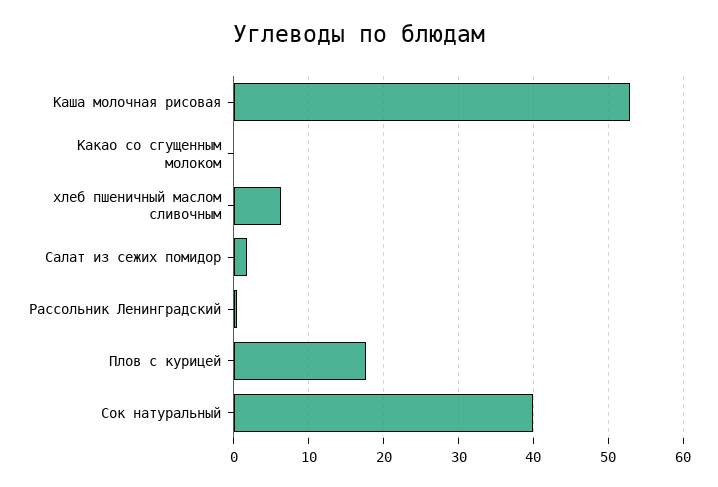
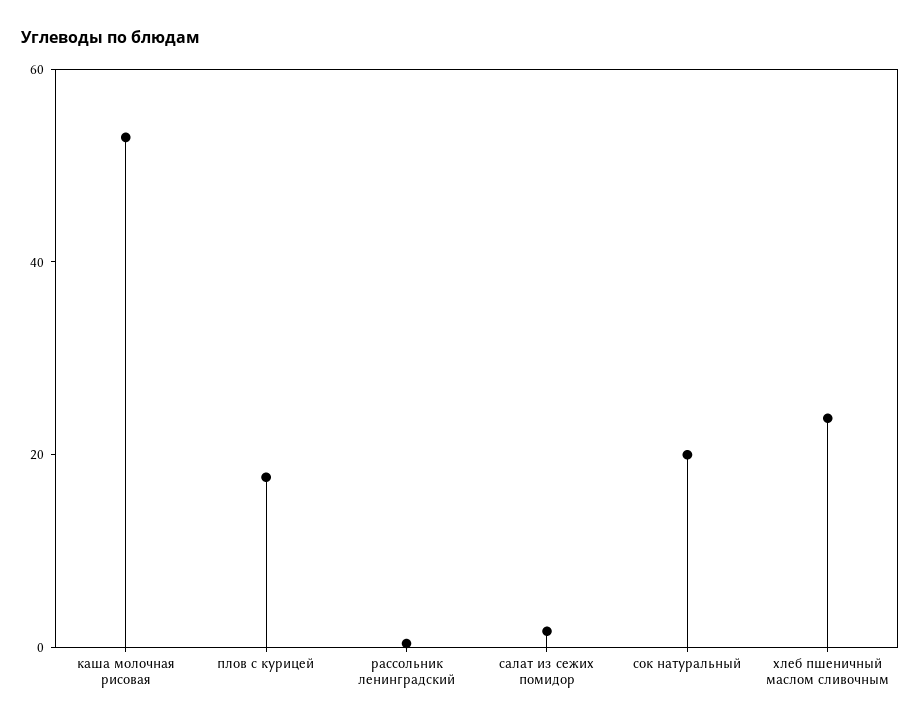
Какао со сгущенным молоком: 0 -> none
хлеб пшеничный маслом сливочным: 6 -> 25
Сок натуральный: 40 -> 20

